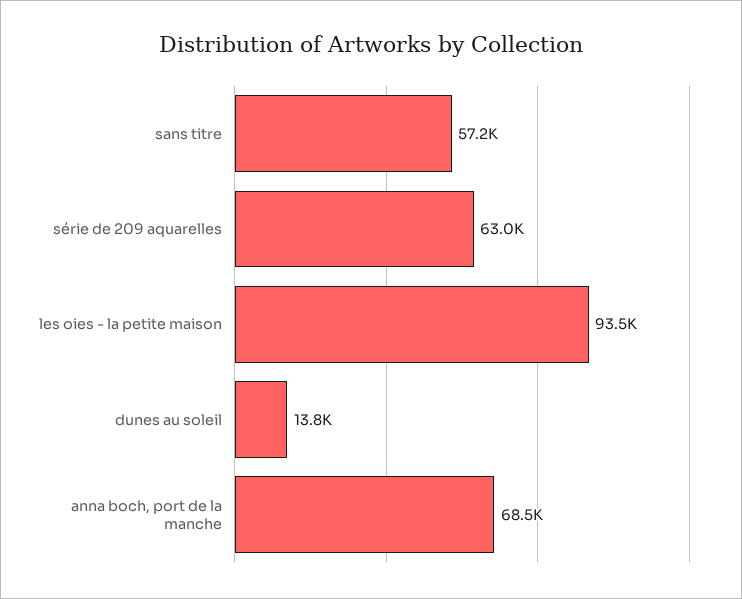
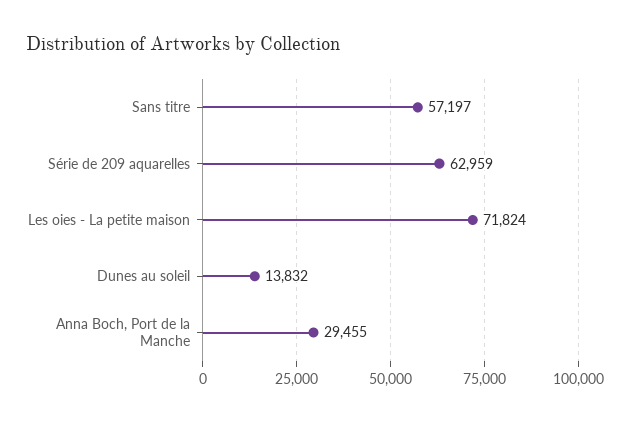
les oies - la petite maison: 93500 -> 71824
anna boch, port de la manche: 68500 -> 29455

